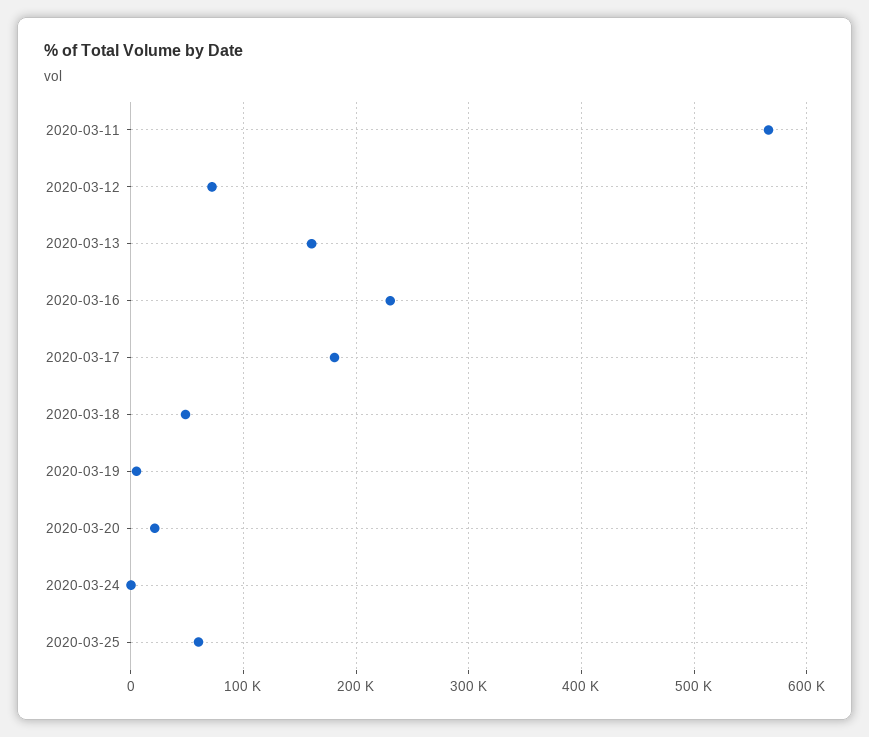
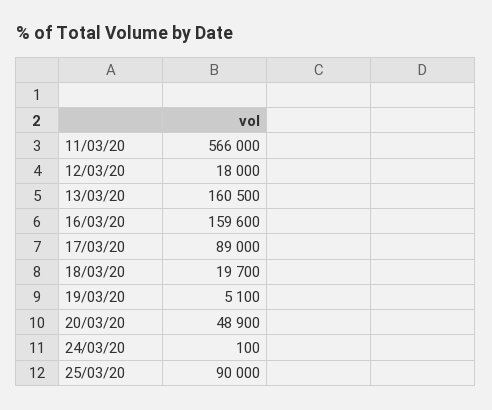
2020-03-12: 70000 -> 18000
2020-03-16: 230000 -> 159600
2020-03-17: 180000 -> 89000
2020-03-18: 50000 -> 19700
2020-03-20: 20000 -> 48900
2020-03-25: 60000 -> 90000

